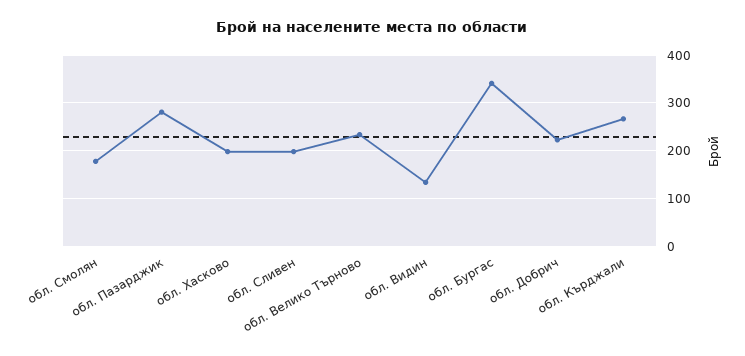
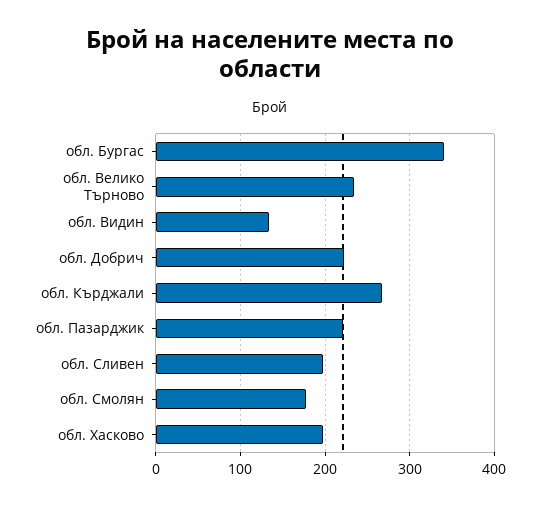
обл. Пазарджик: 280 -> 220

